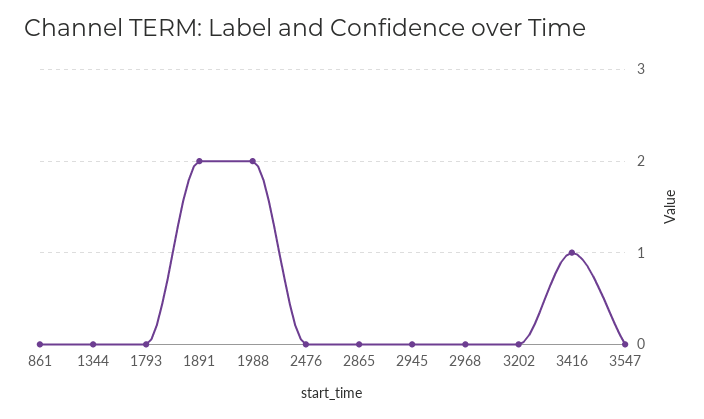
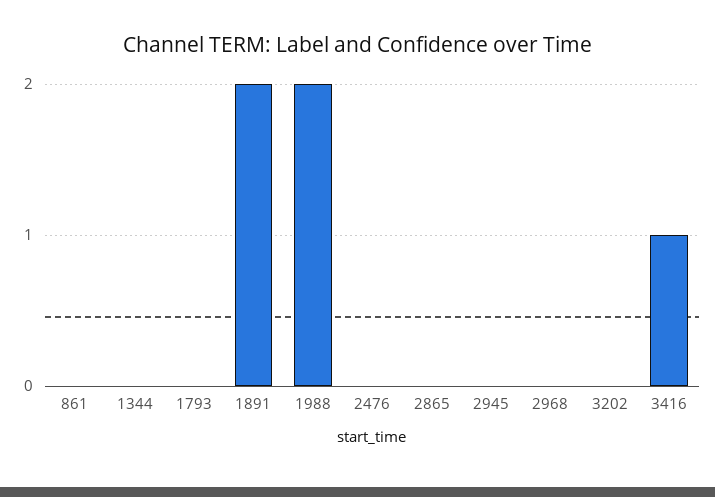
3547: 0 -> none

